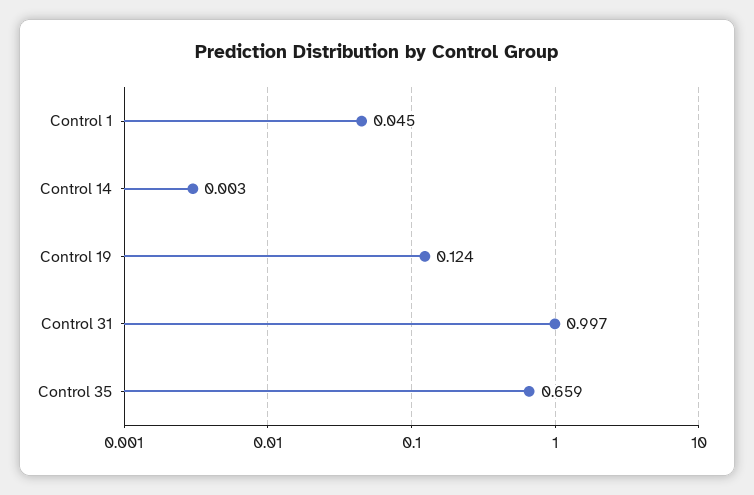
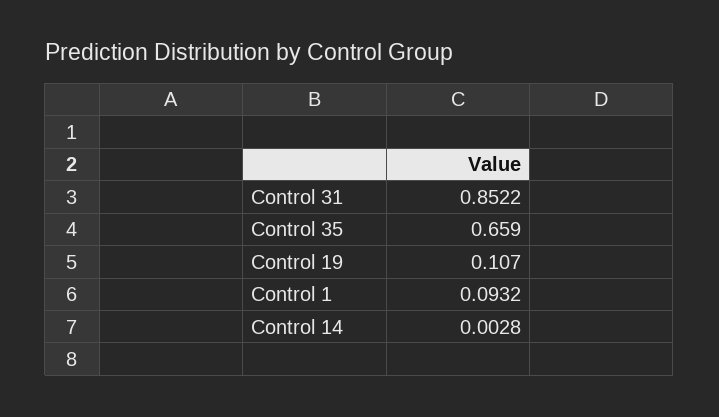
Control 1: 0.045 -> 0.0932
Control 19: 0.124 -> 0.107
Control 31: 0.997 -> 0.8522

